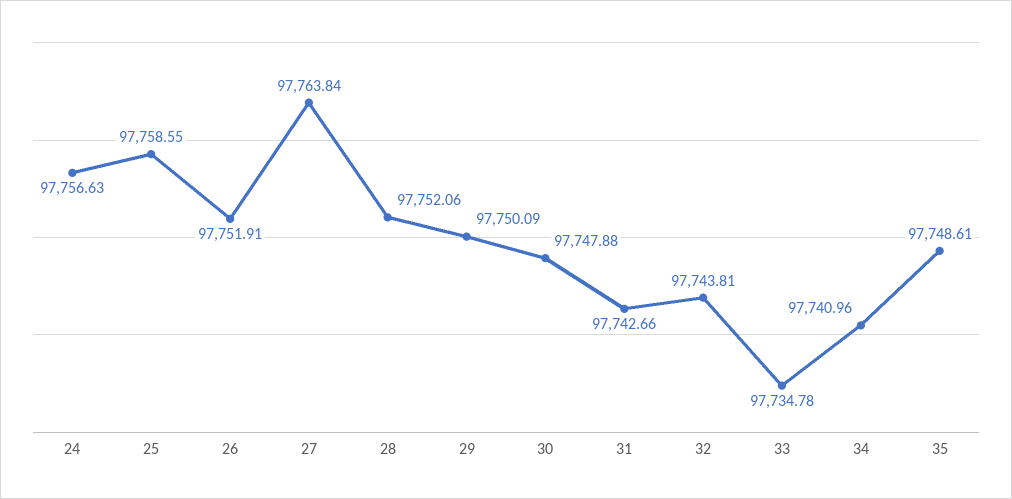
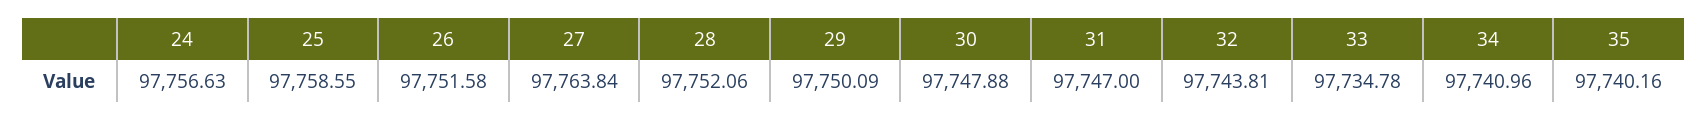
26: 97751.91 -> 97751.58
31: 97742.66 -> 97747
35: 97748.61 -> 97740.16

